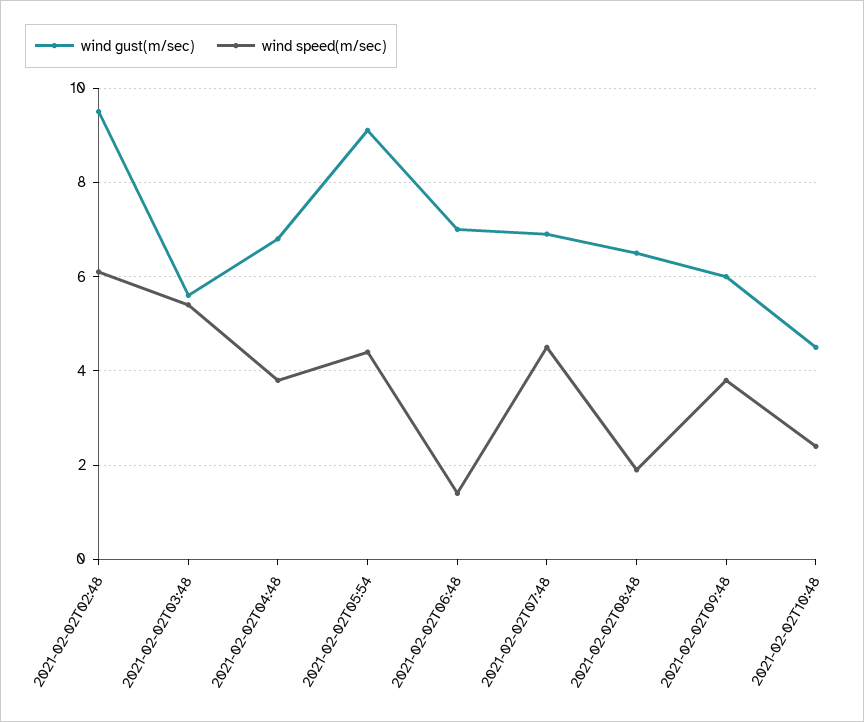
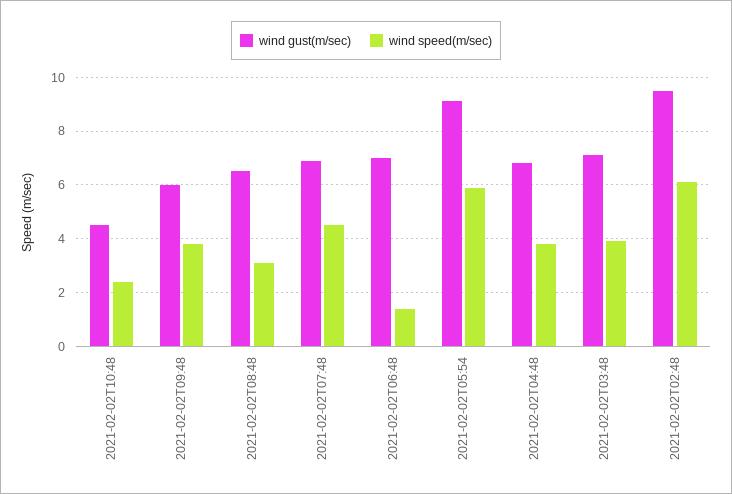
wind gust(m/sec), 2021-02-02T03:48: 5.5 -> 7
wind speed(m/sec), 2021-02-02T03:48: 5.5 -> 4
wind speed(m/sec), 2021-02-02T05:54: 4.5 -> 6
wind speed(m/sec), 2021-02-02T08:48: 2 -> 3

